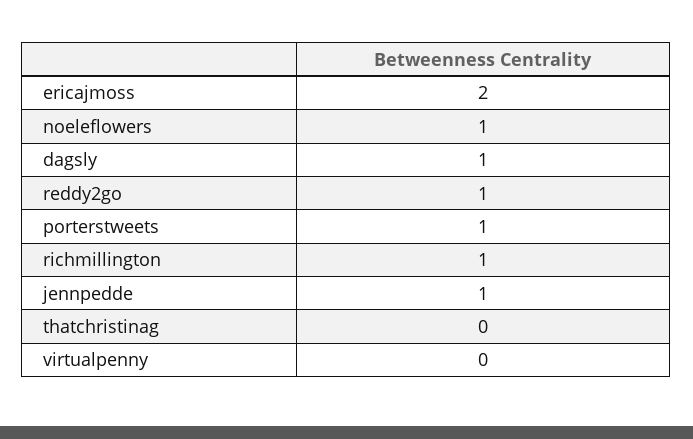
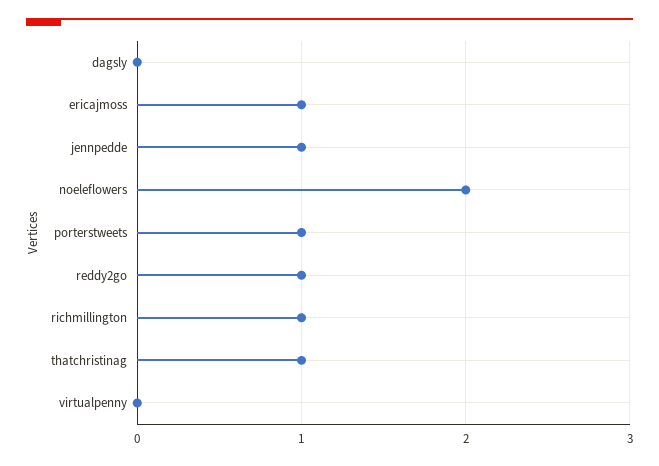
ericajmoss: 2 -> 1
noeleflowers: 1 -> 2
dagsly: 1 -> 0
thatchristinag: 0 -> 1

